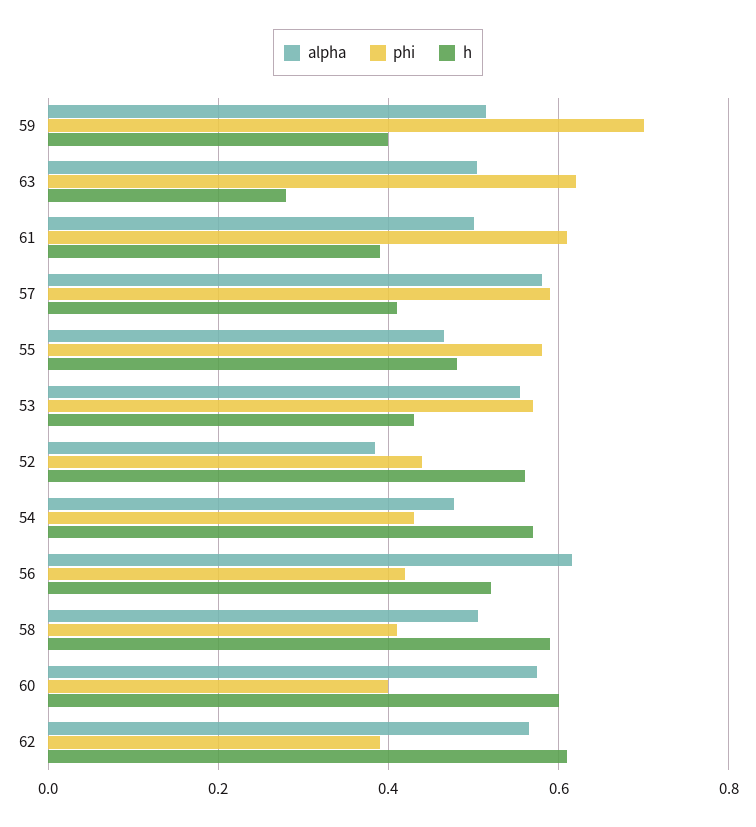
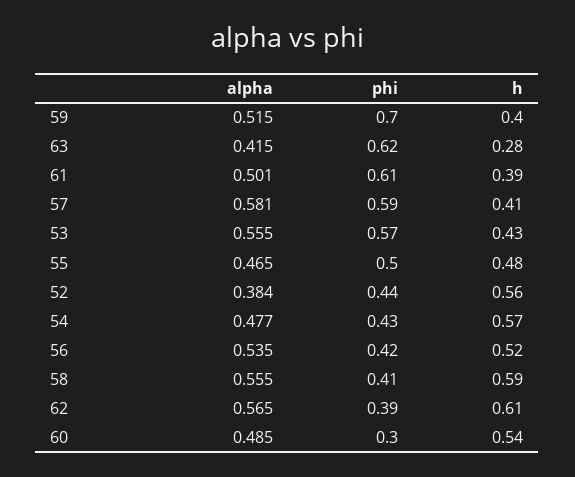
alpha, 63: 0.5 -> 0.415
phi, 55: 0.58 -> 0.5
alpha, 56: 0.62 -> 0.535
alpha, 58: 0.5 -> 0.555
alpha, 60: 0.58 -> 0.485
phi, 60: 0.4 -> 0.3
h, 60: 0.6 -> 0.54

